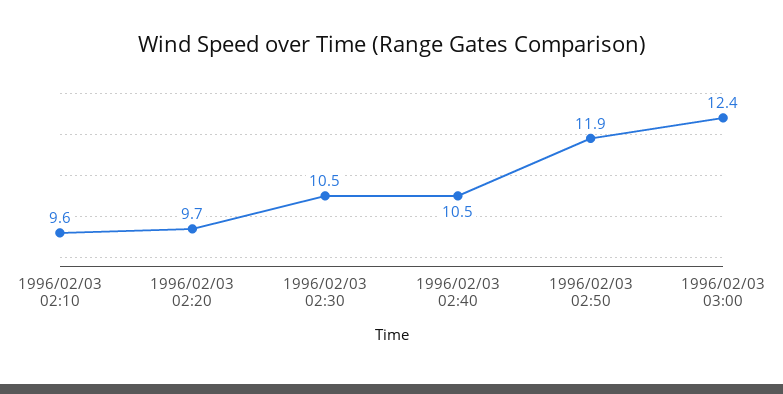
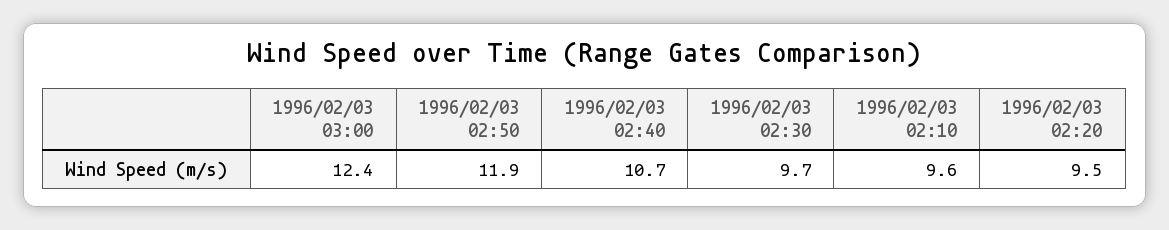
1996/02/03 02:20: 9.7 -> 9.5
1996/02/03 02:30: 10.5 -> 9.7
1996/02/03 02:40: 10.5 -> 10.7

